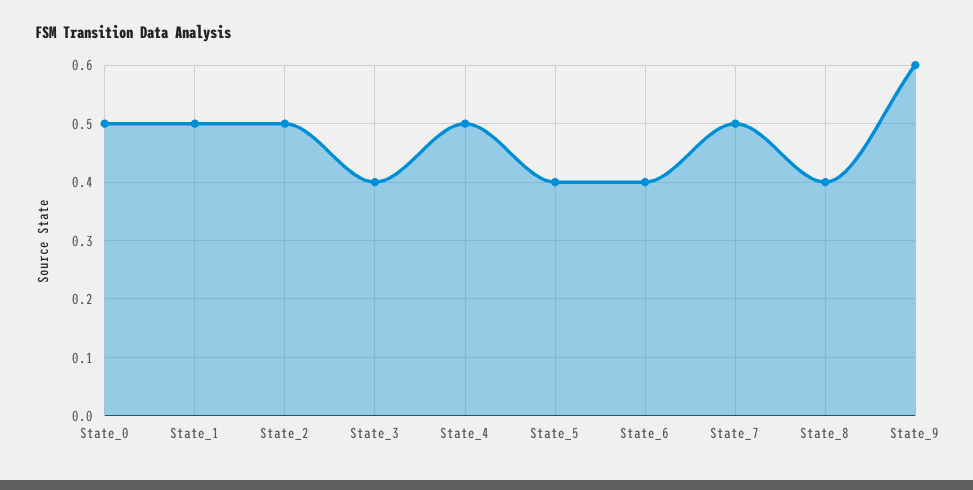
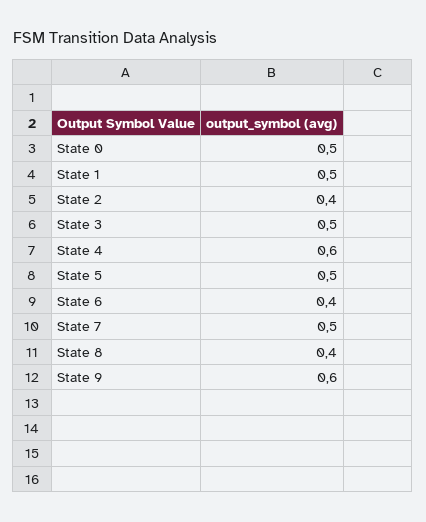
State_2: 0.5 -> 0.4
State_3: 0.4 -> 0.5
State_4: 0.5 -> 0.6
State_5: 0.4 -> 0.5

